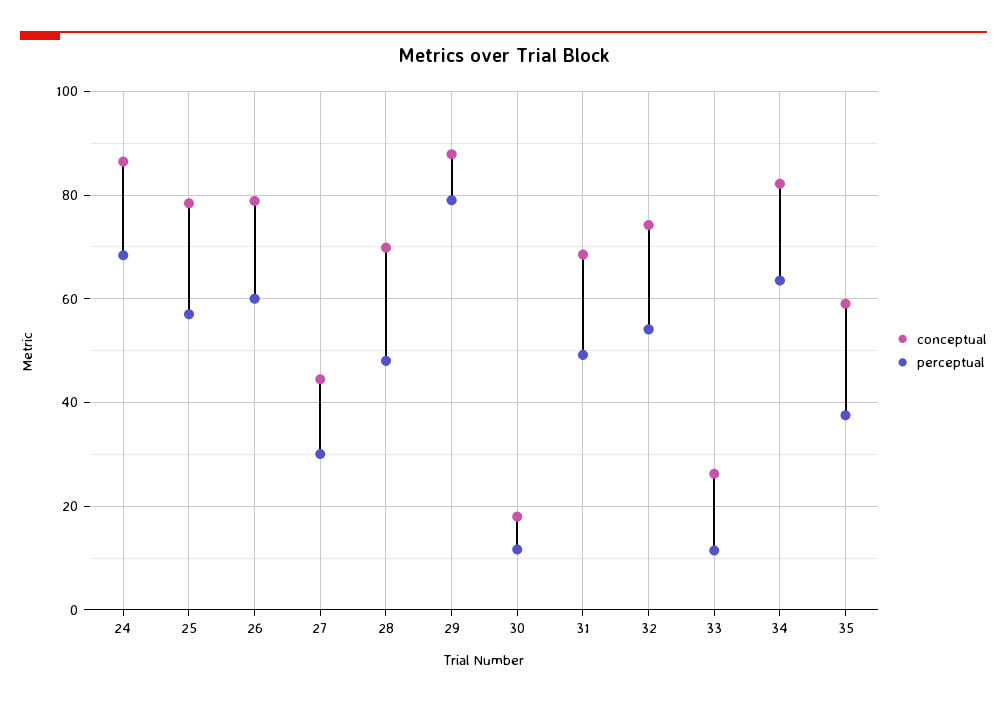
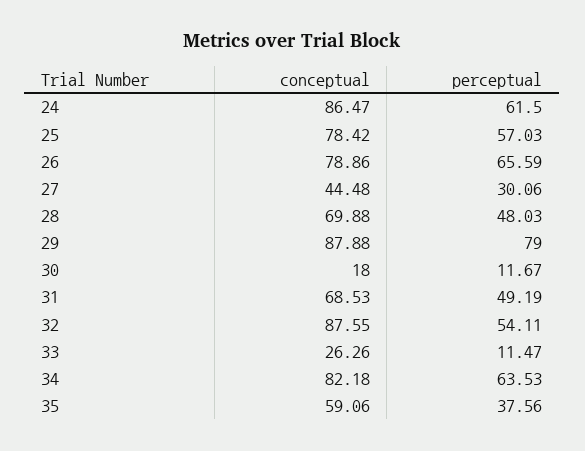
perceptual, 24: 68 -> 61.5
perceptual, 26: 60 -> 65.59
conceptual, 32: 74 -> 87.55

